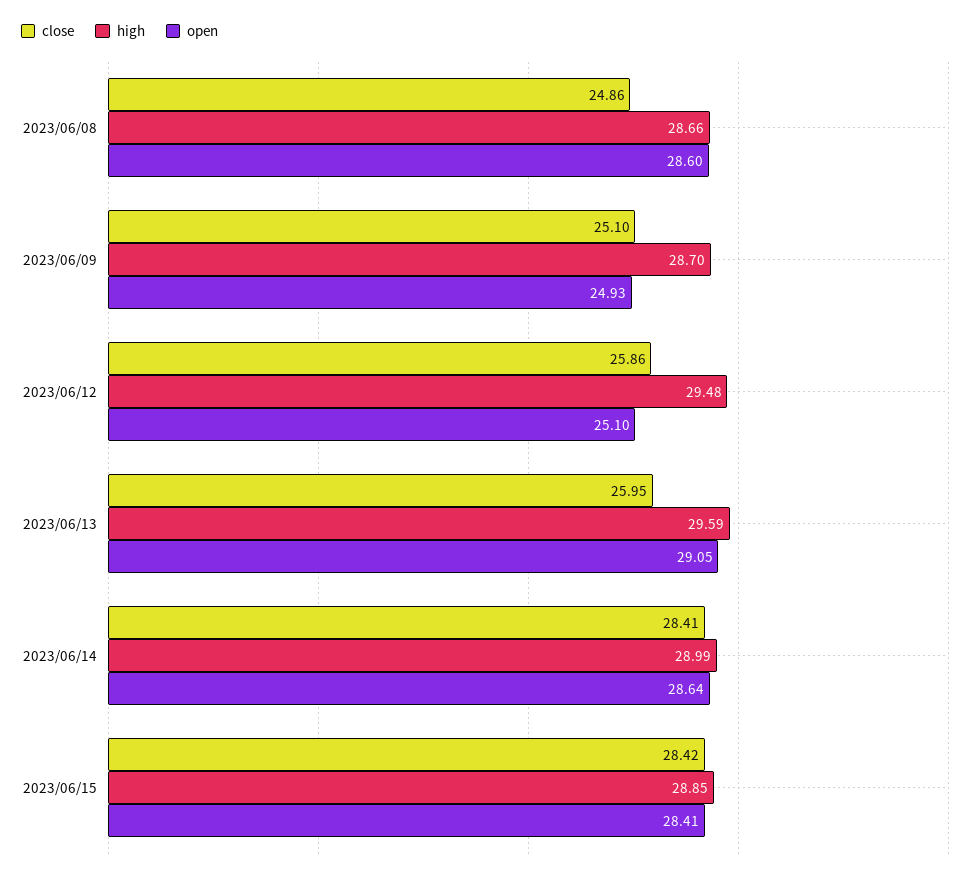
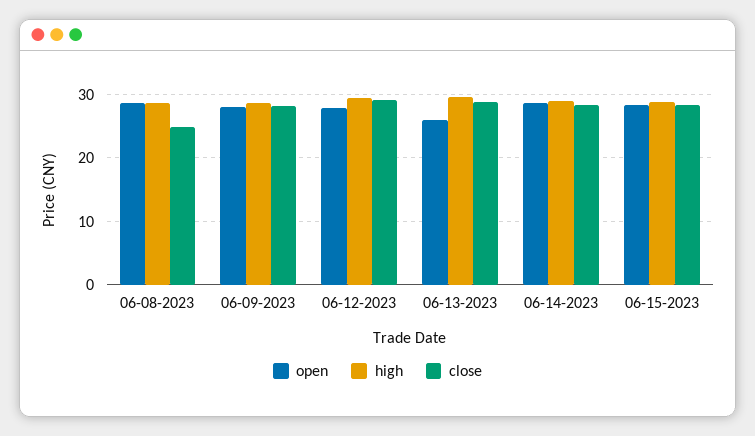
close, 2023/06/09: 25.1 -> 28
open, 2023/06/09: 24.93 -> 28
close, 2023/06/12: 25.86 -> 29
open, 2023/06/12: 25.1 -> 28
close, 2023/06/13: 25.95 -> 29
open, 2023/06/13: 29.05 -> 26

